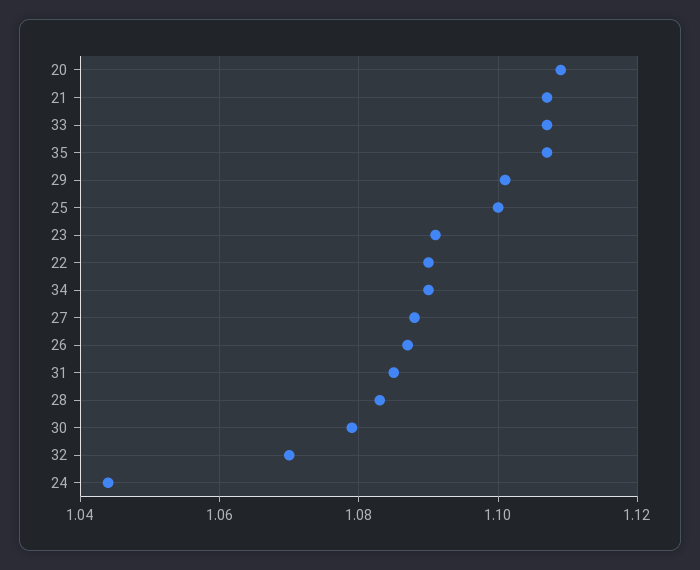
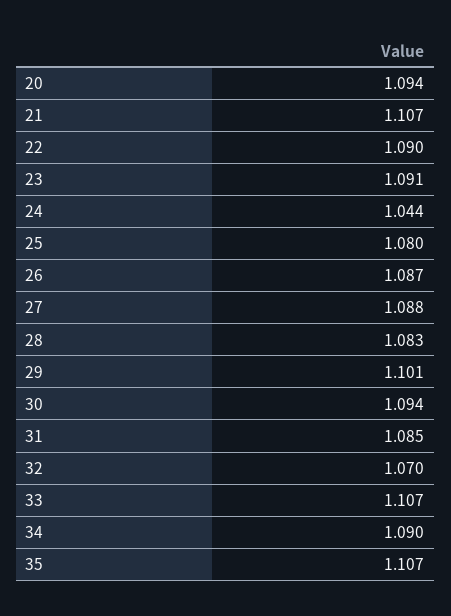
20: 1.11 -> 1.094
25: 1.1 -> 1.08
30: 1.08 -> 1.094

